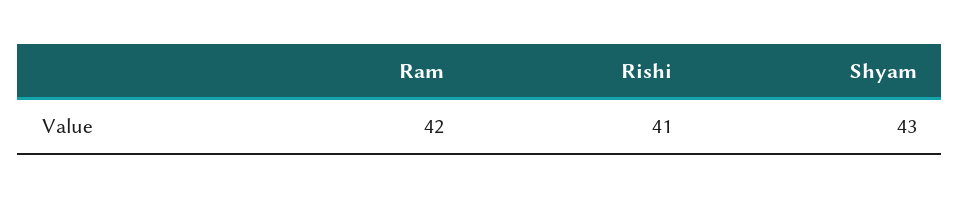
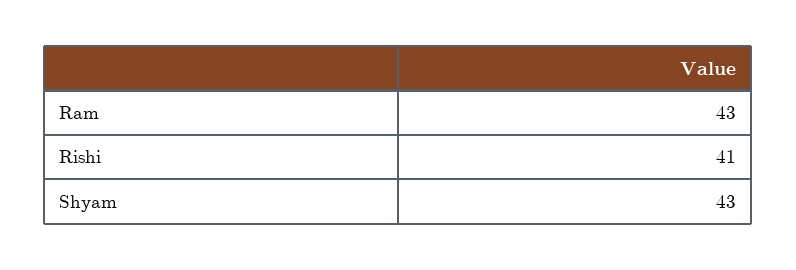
Ram: 42 -> 43

